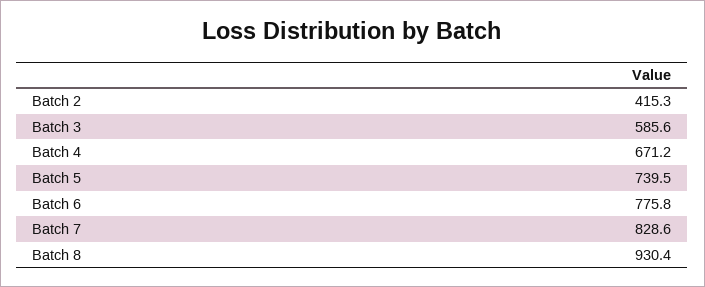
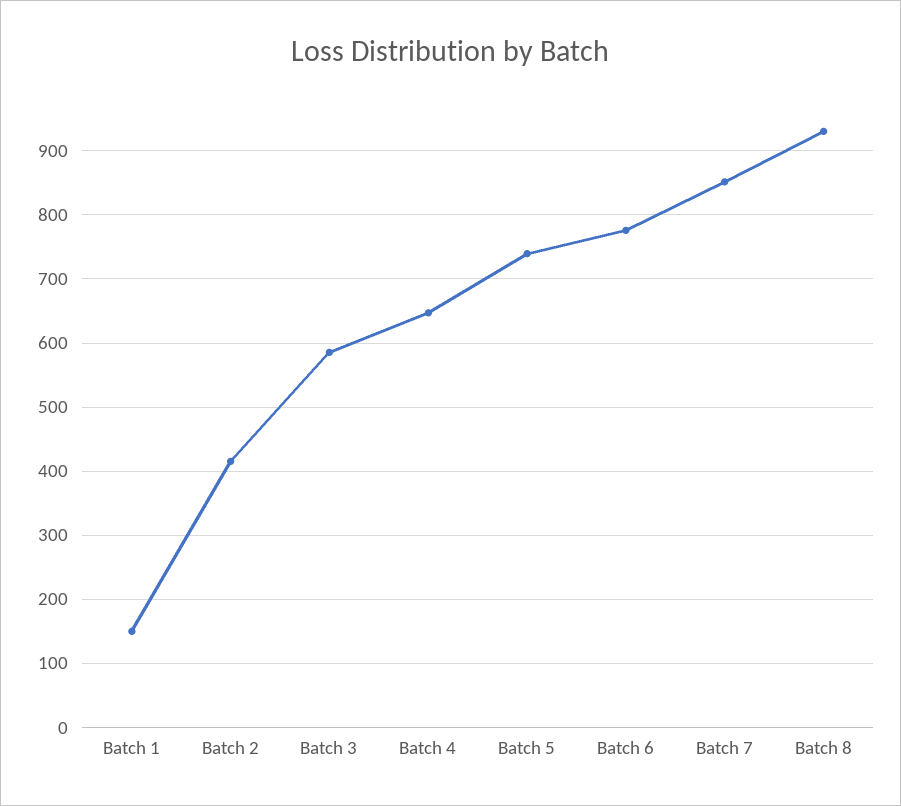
Batch 4: 671.2 -> 650
Batch 7: 828.6 -> 850
Batch 1: none -> 150

